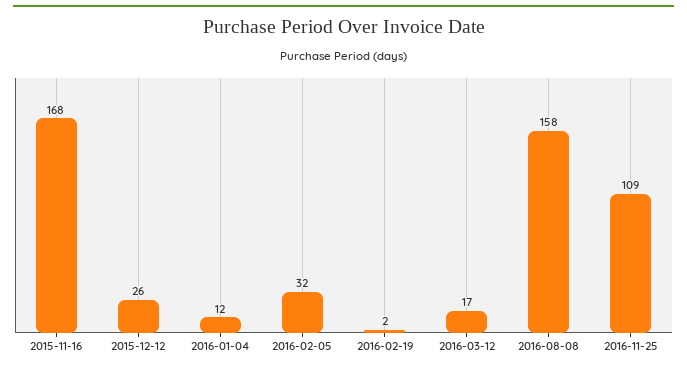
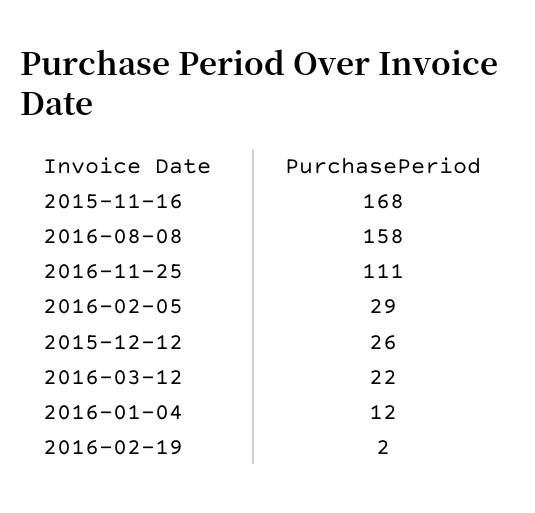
2016-02-05: 32 -> 29
2016-03-12: 17 -> 22
2016-11-25: 109 -> 111

